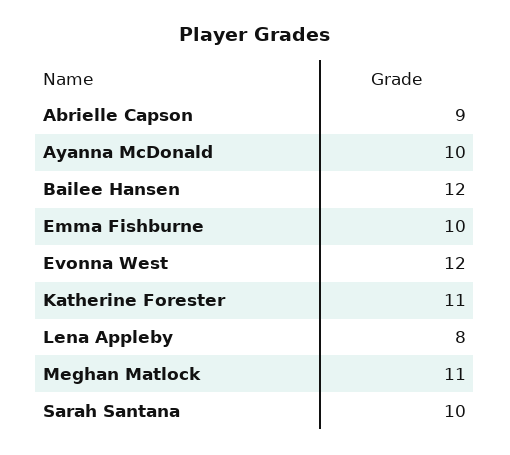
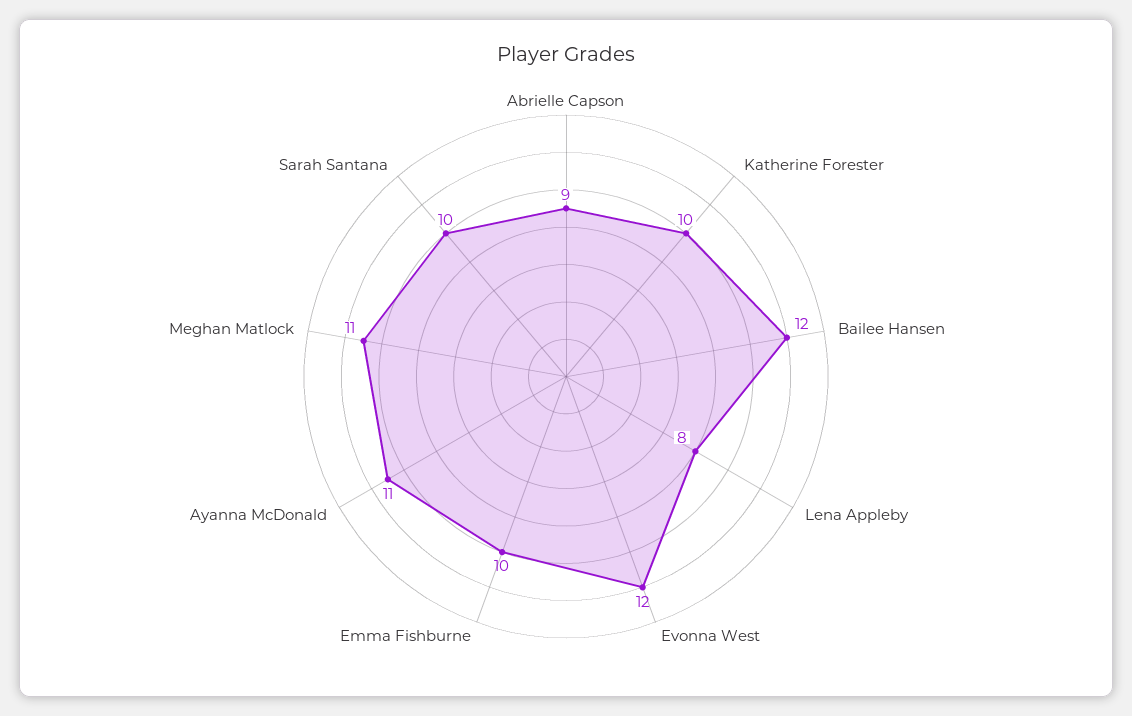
Ayanna McDonald: 10 -> 11
Katherine Forester: 11 -> 10

